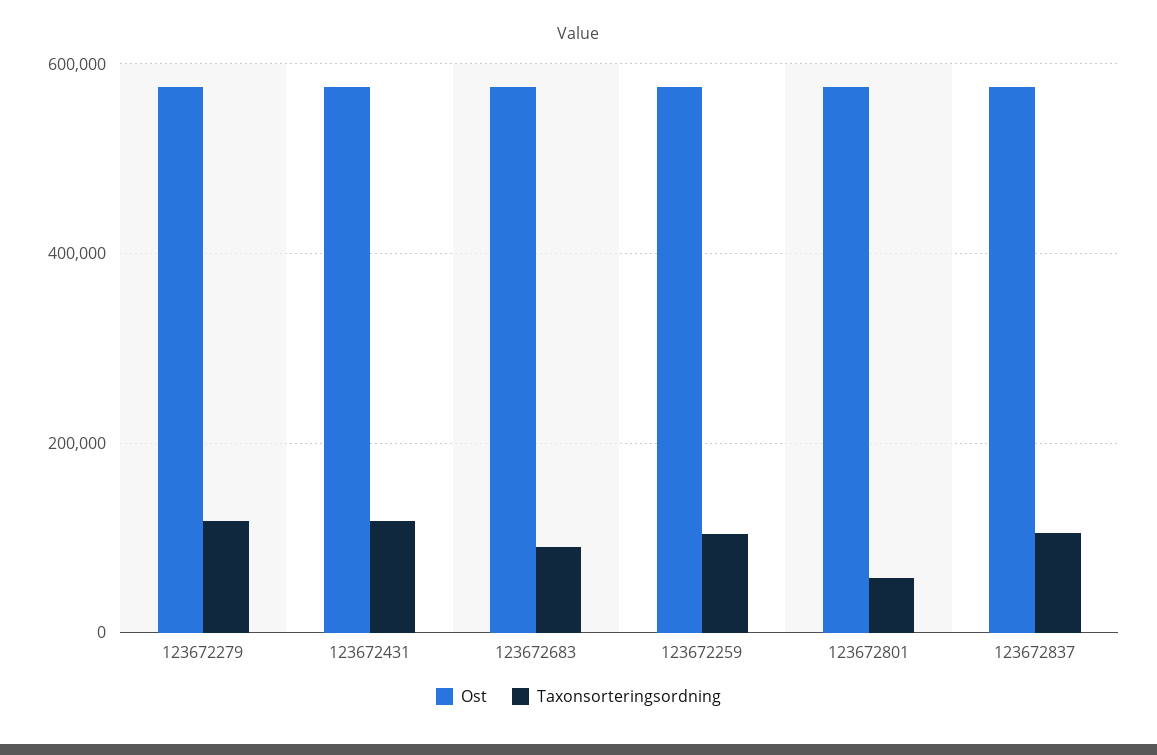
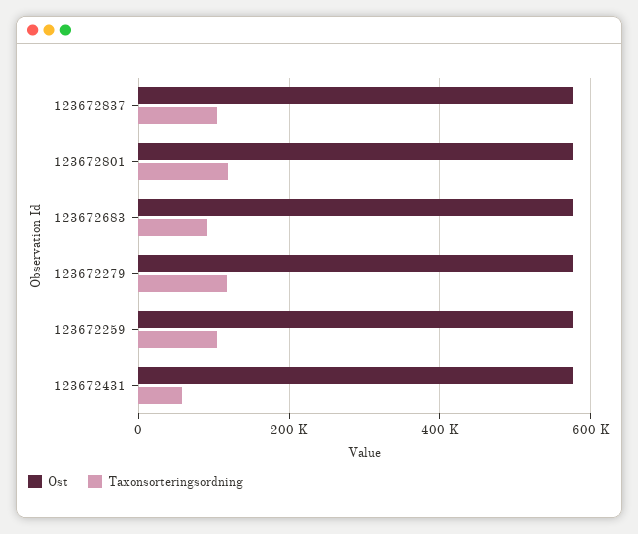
Taxonsorteringsordning, 123672431: 120000 -> 60000
Taxonsorteringsordning, 123672801: 60000 -> 120000

